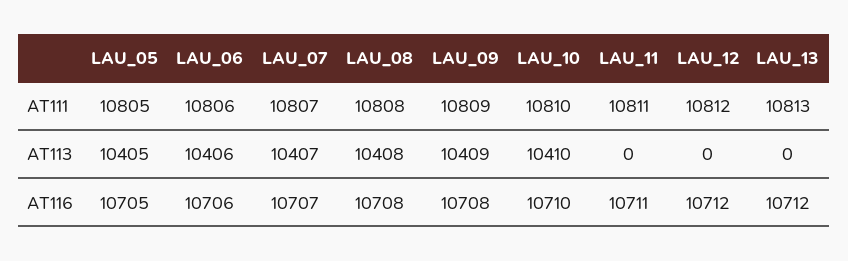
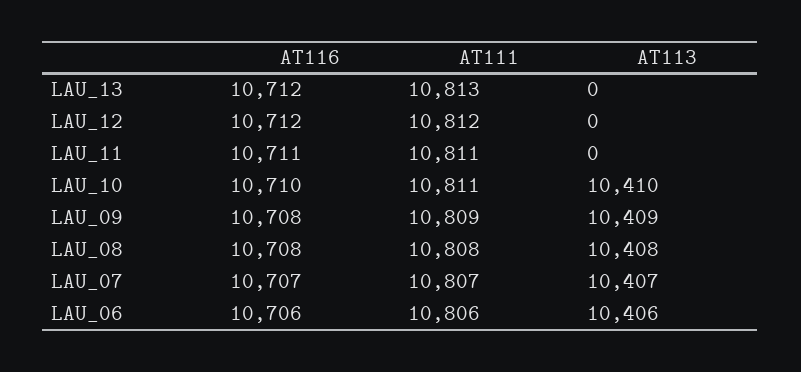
LAU_05, AT111: 10805 -> none
LAU_10, AT111: 10810 -> 10811
LAU_05, AT113: 10405 -> none
LAU_05, AT116: 10705 -> none

